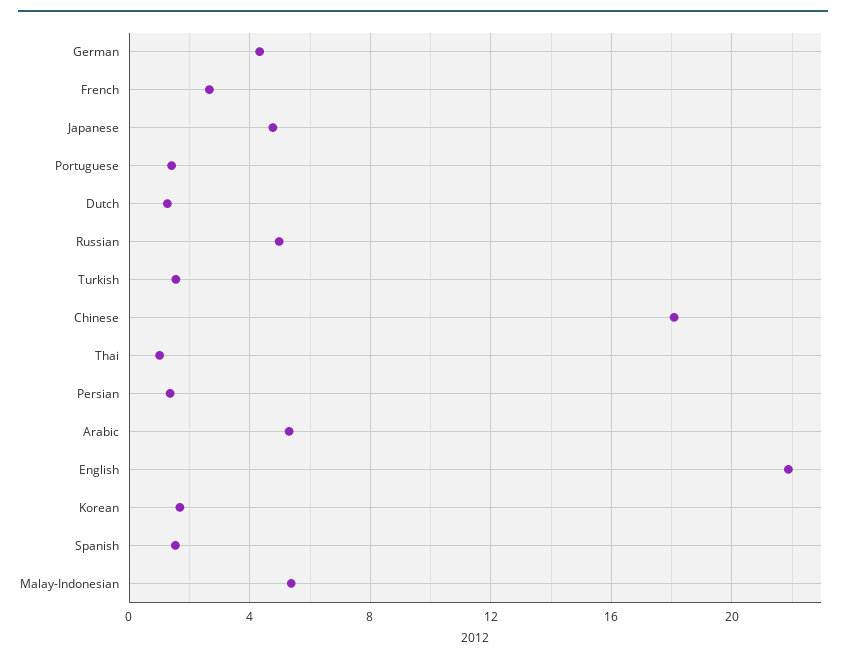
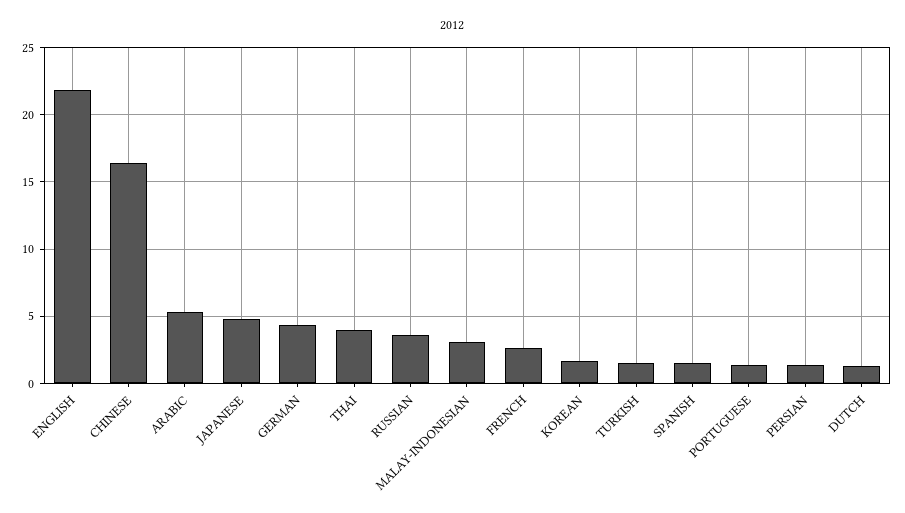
Russian: 5 -> 3.5
Chinese: 18 -> 16.5
Thai: 1 -> 4
Malay-Indonesian: 5.5 -> 3

